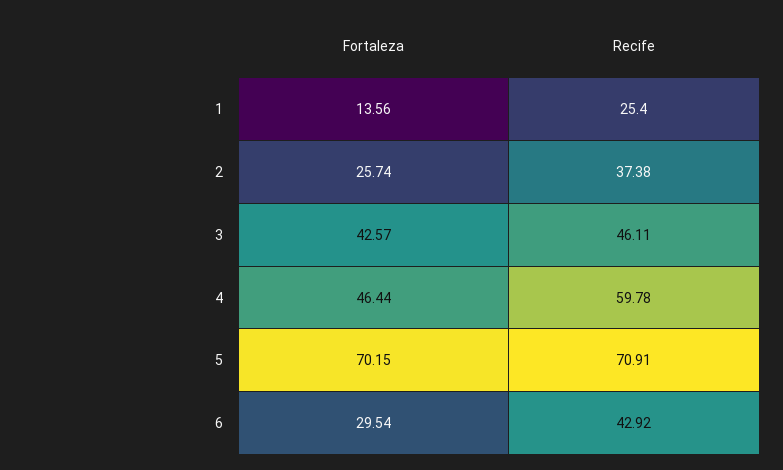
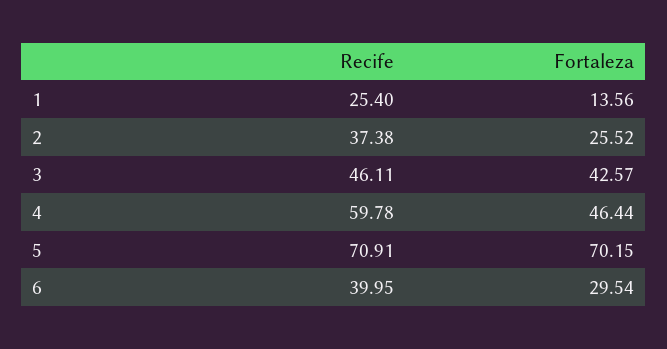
Fortaleza, 2: 25.74 -> 25.52
Recife, 6: 42.92 -> 39.95

